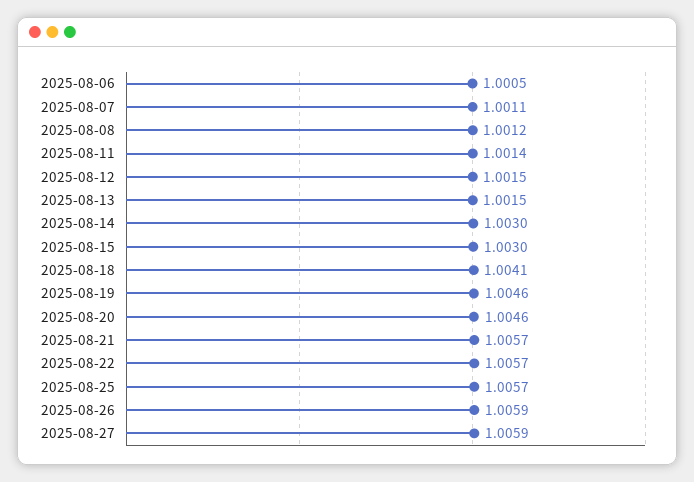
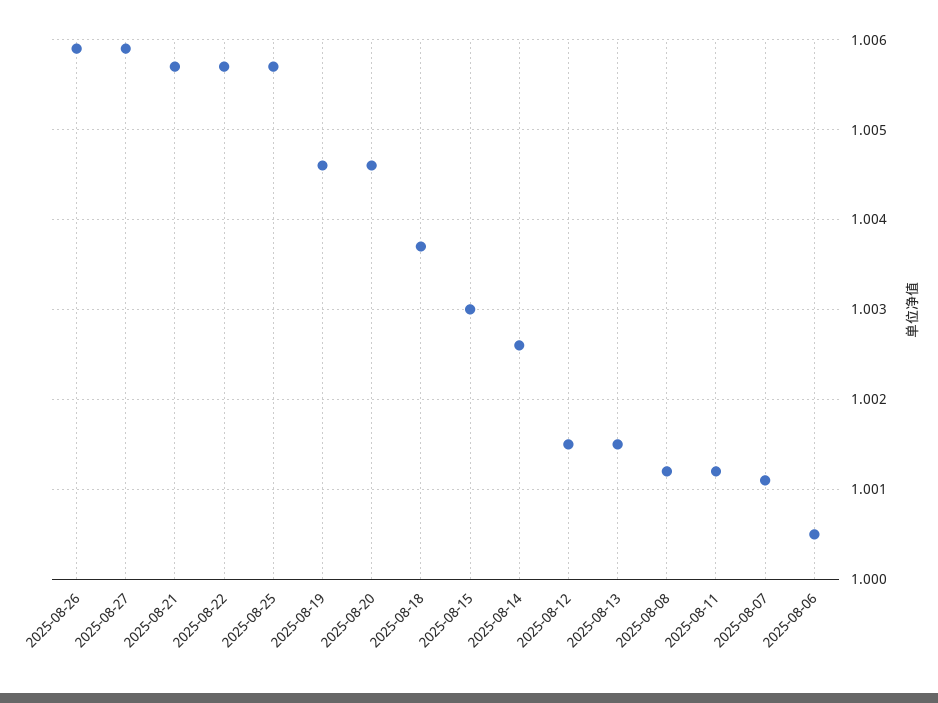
2025-08-11: 1.0014 -> 1.0012
2025-08-14: 1.003 -> 1.0026
2025-08-18: 1.0041 -> 1.0037

